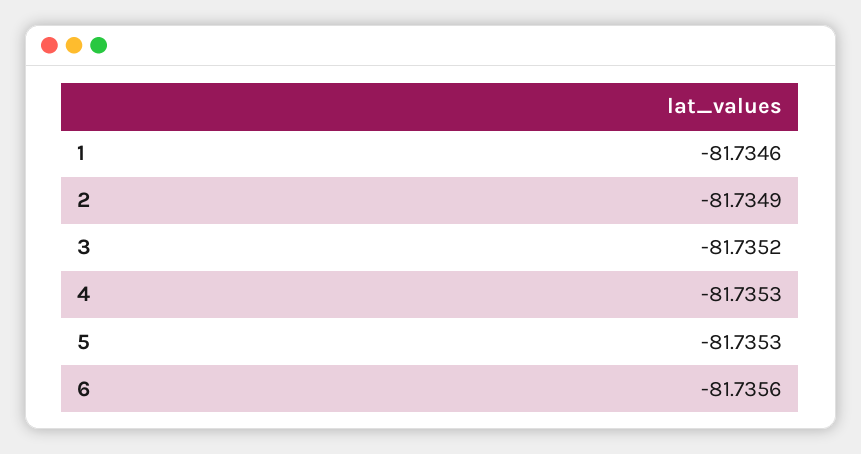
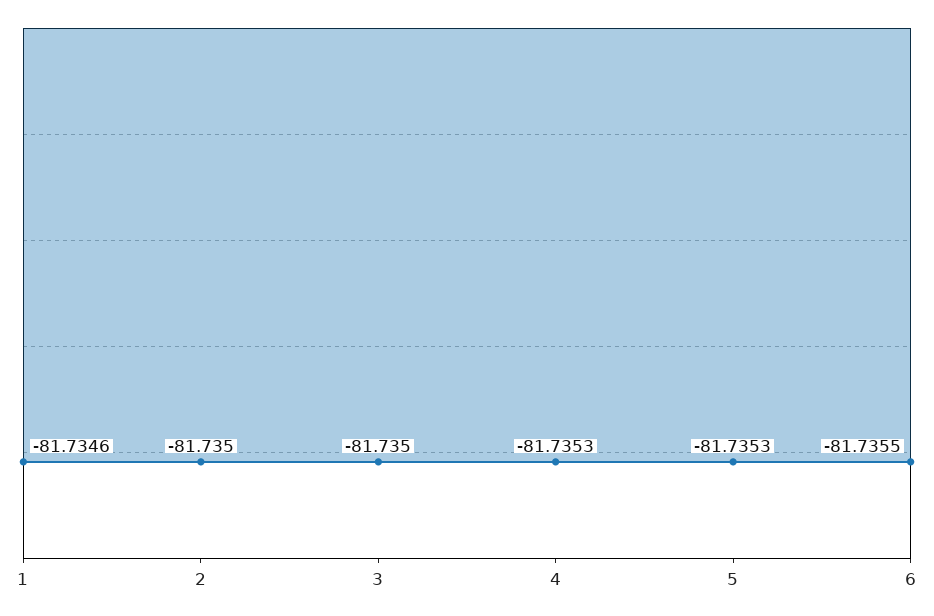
2: -81.7349 -> -81.735
3: -81.7352 -> -81.735
6: -81.7356 -> -81.7355

